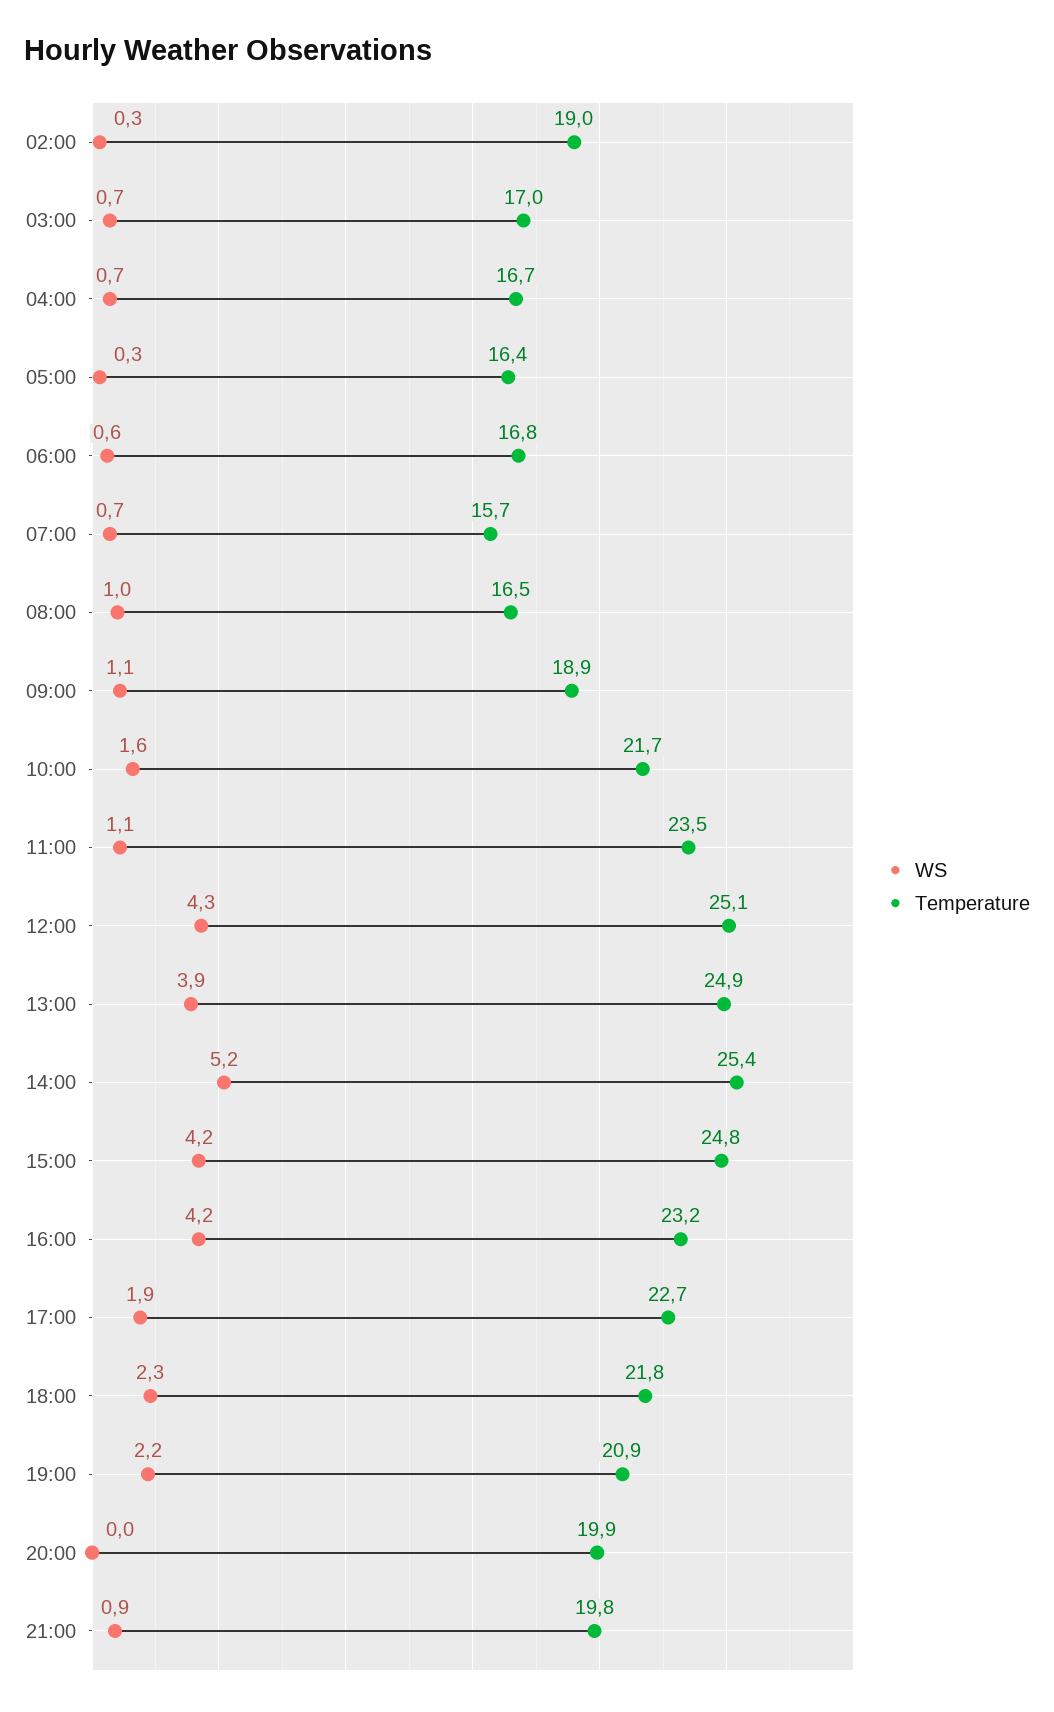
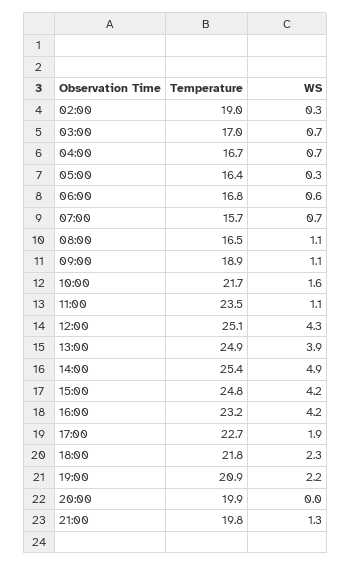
WS, 08:00: 1 -> 1.1
WS, 14:00: 5.2 -> 4.9
WS, 21:00: 0.9 -> 1.3

